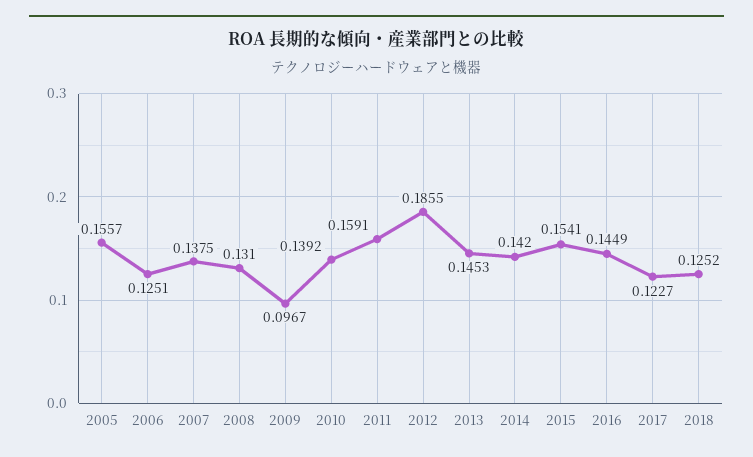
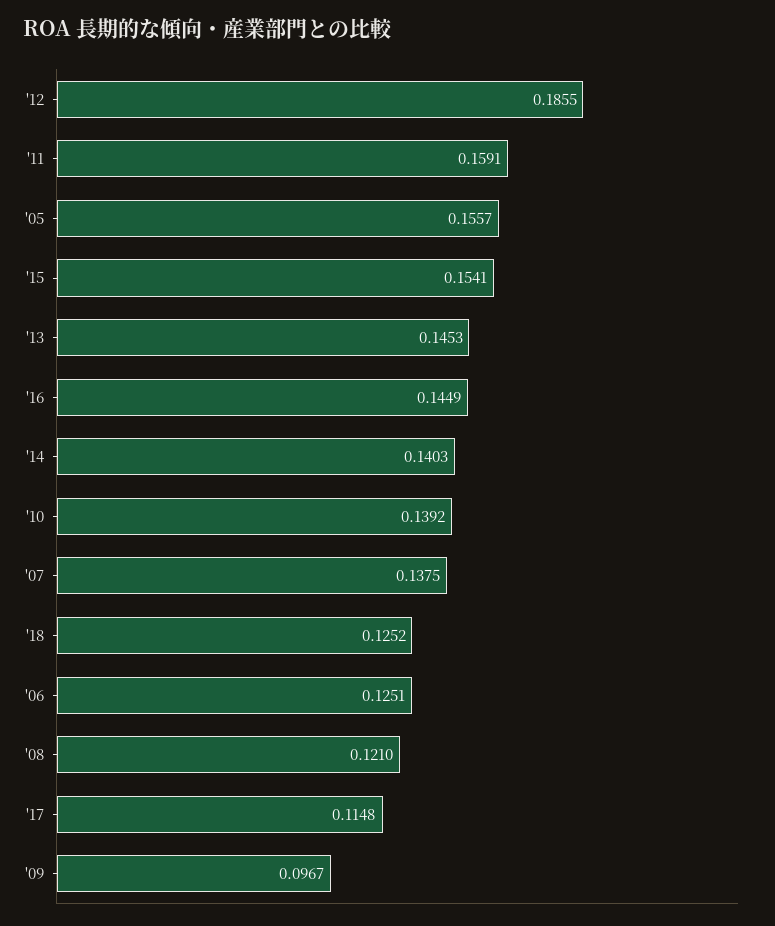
2008: 0.131 -> 0.121
2014: 0.142 -> 0.1403
2017: 0.1227 -> 0.1148

